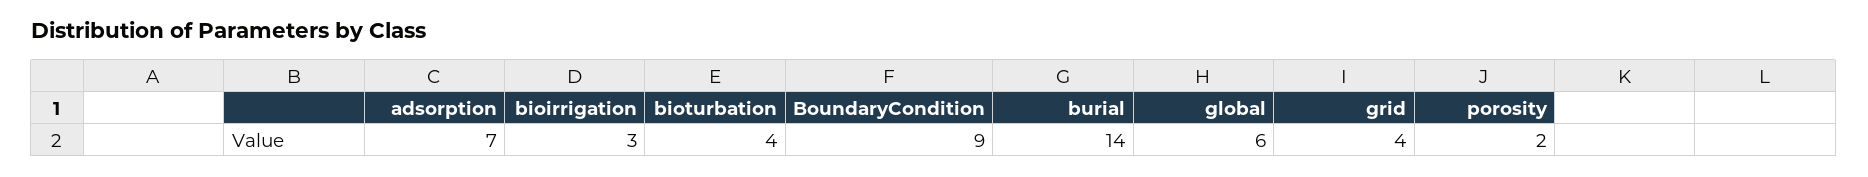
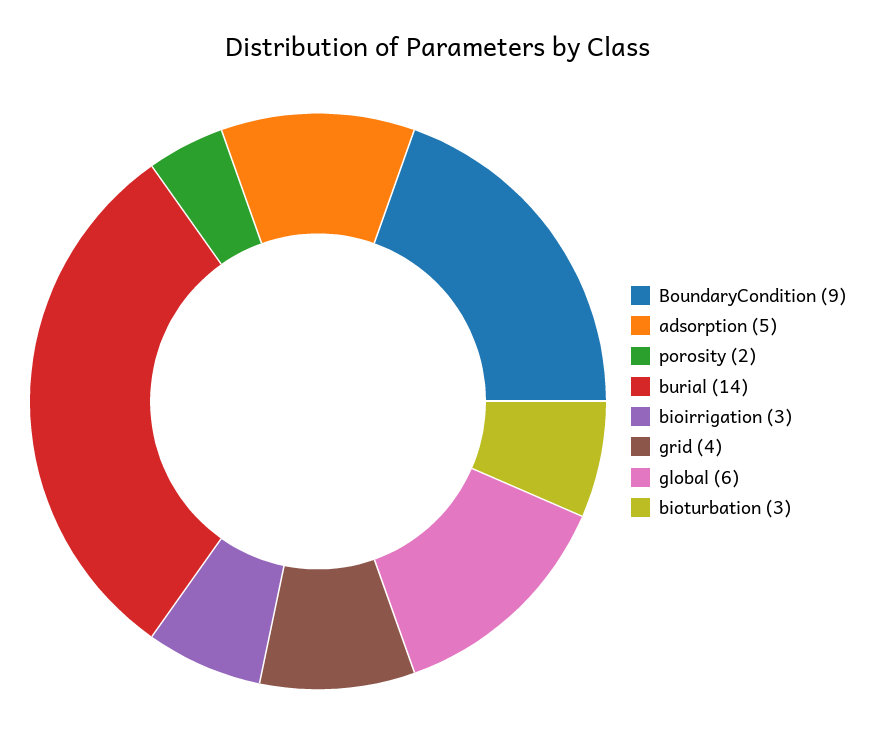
adsorption: 7 -> 5
bioturbation: 4 -> 3

